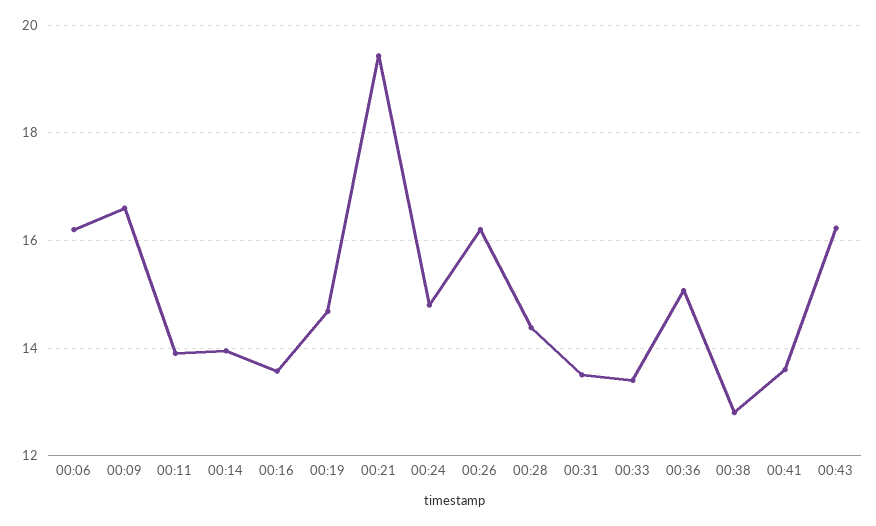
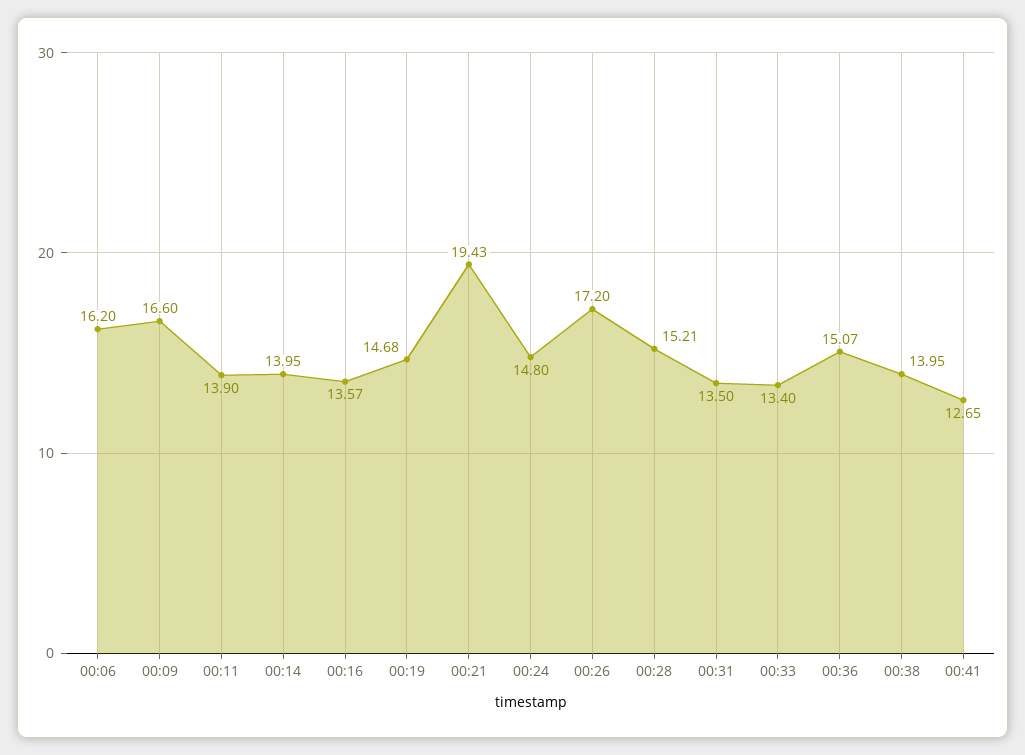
00:26: 16.2 -> 17.2
00:28: 14.4 -> 15.21
00:38: 12.8 -> 13.95
00:41: 13.6 -> 12.65
00:43: 16.2 -> none

